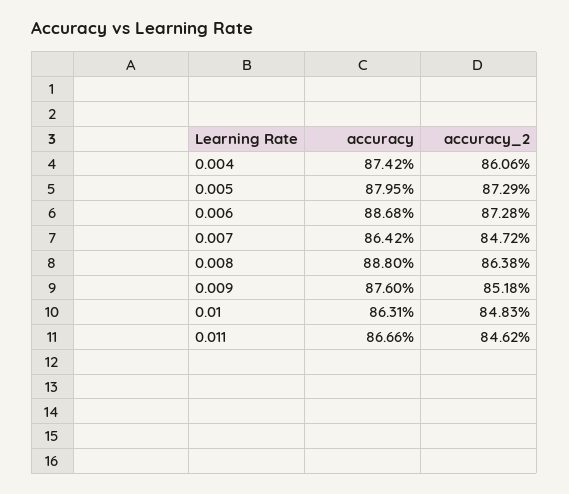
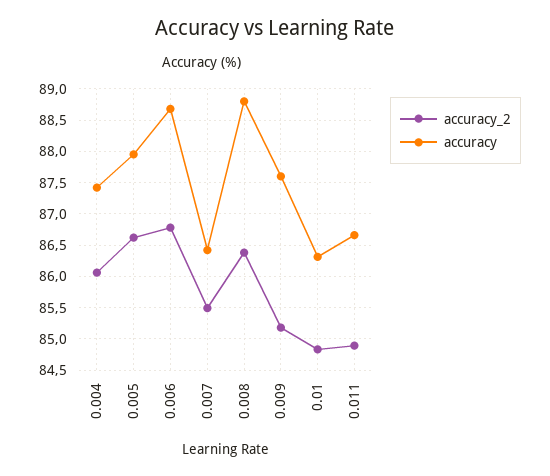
accuracy_2, 0.005: 87.29 -> 86.6
accuracy_2, 0.006: 87.28 -> 86.8
accuracy_2, 0.007: 84.72 -> 85.5
accuracy_2, 0.011: 84.62 -> 84.9

